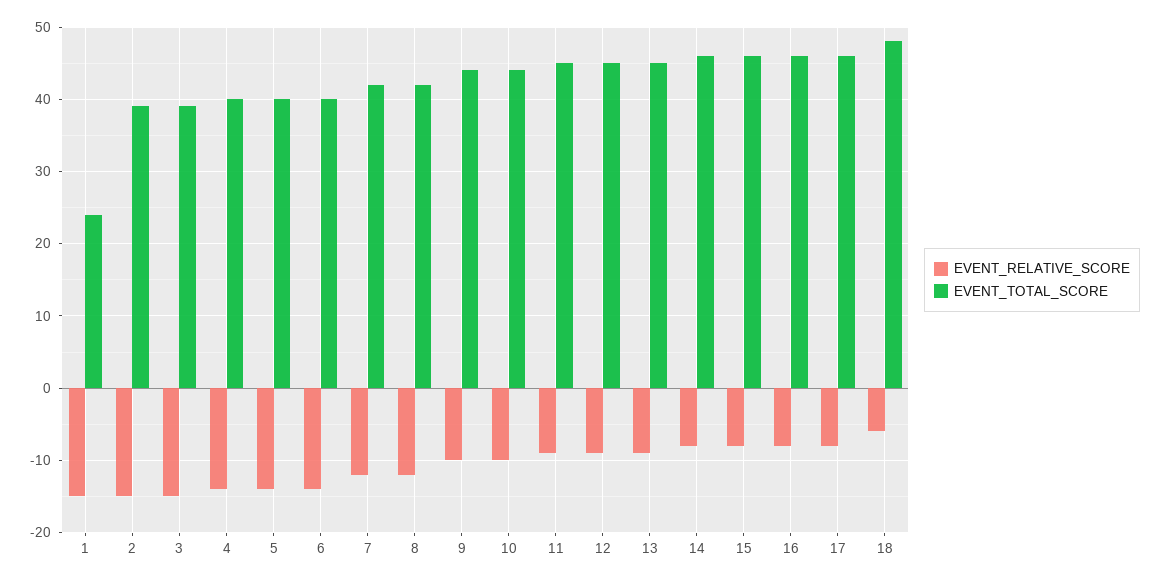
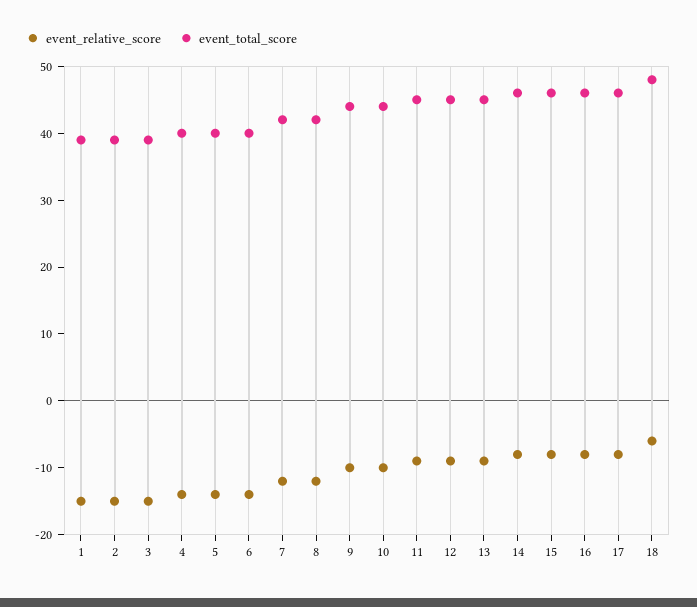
EVENT_TOTAL_SCORE, 1: 24 -> 40

